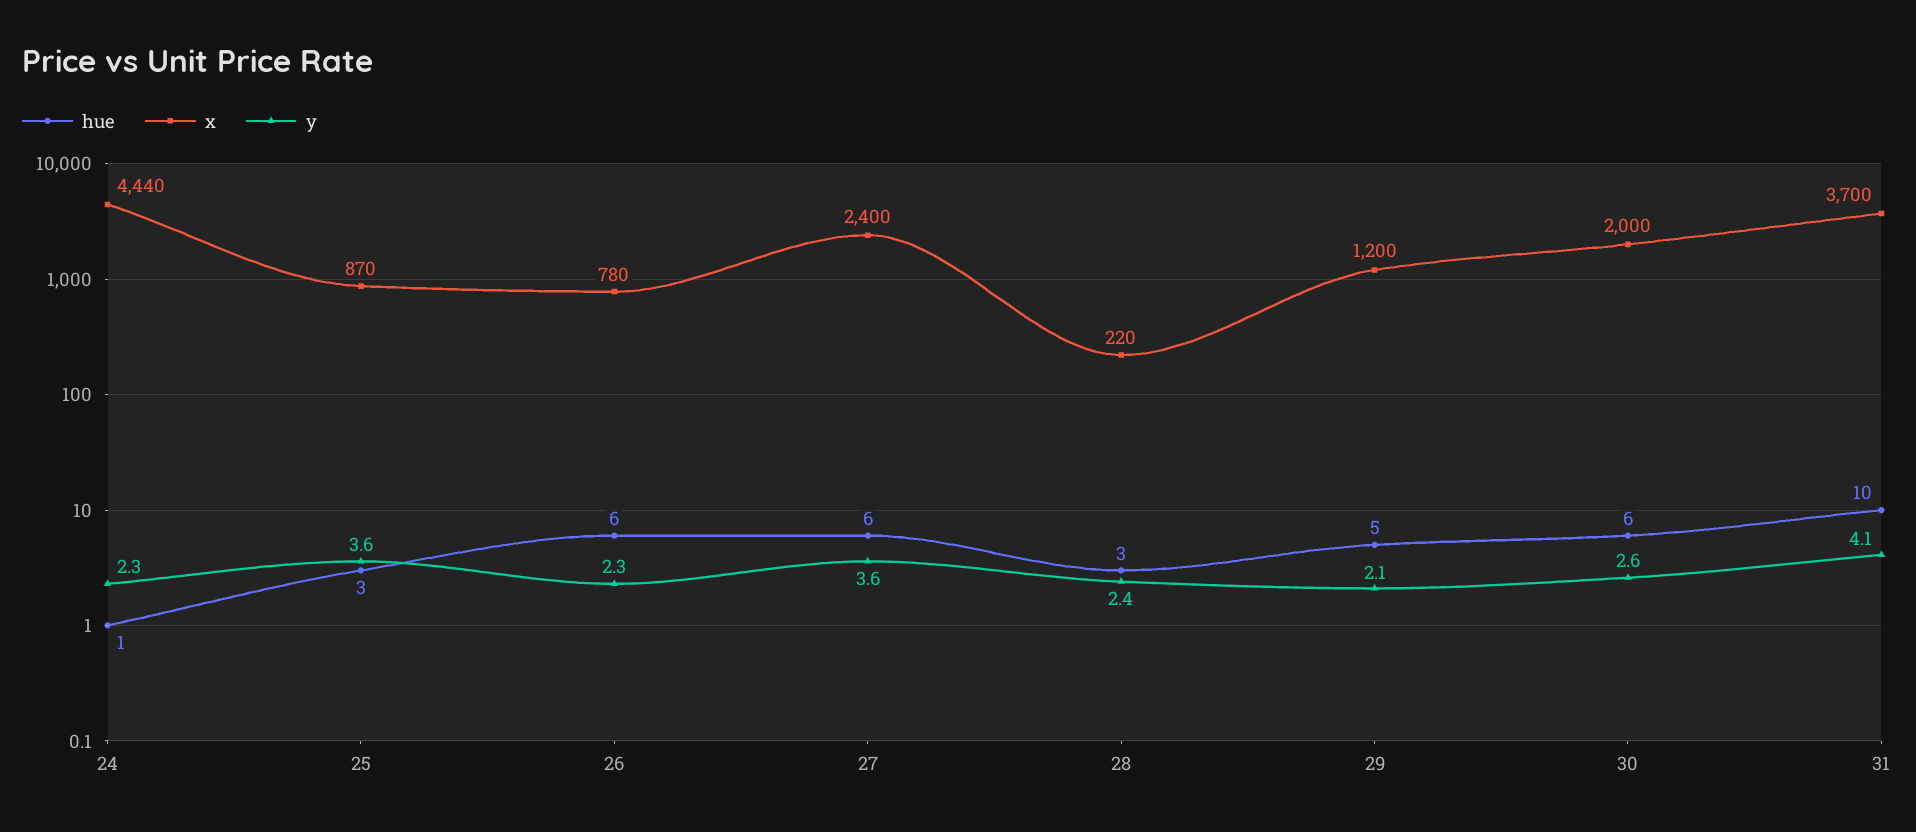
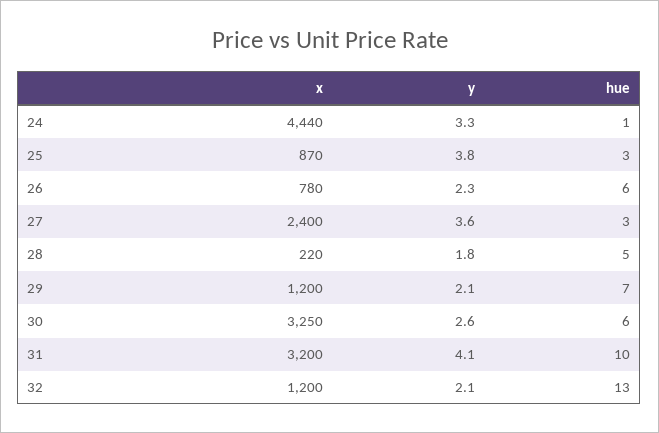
y, 24: 2.3 -> 3.3
y, 25: 3.6 -> 3.8
hue, 27: 6 -> 3
hue, 28: 3 -> 5
y, 28: 2.4 -> 1.8
hue, 29: 5 -> 7
x, 30: 2000 -> 3250
x, 31: 3700 -> 3200
x, 32: none -> 1200
y, 32: none -> 2.1
hue, 32: none -> 13

